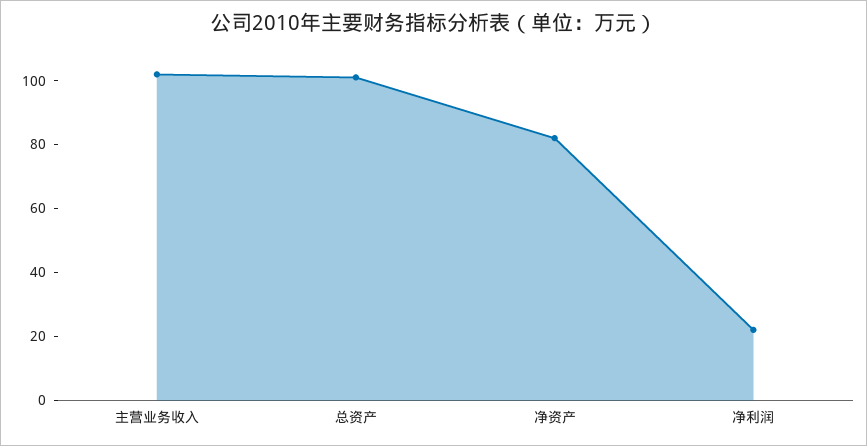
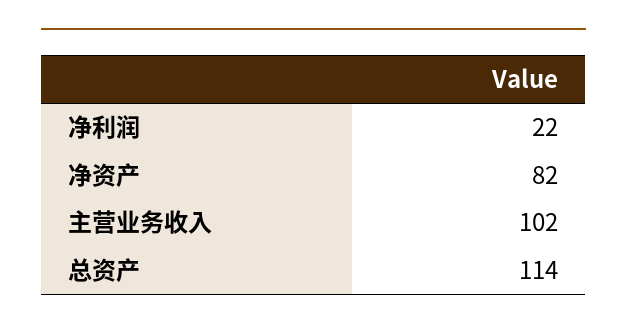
总资产: 100 -> 114

